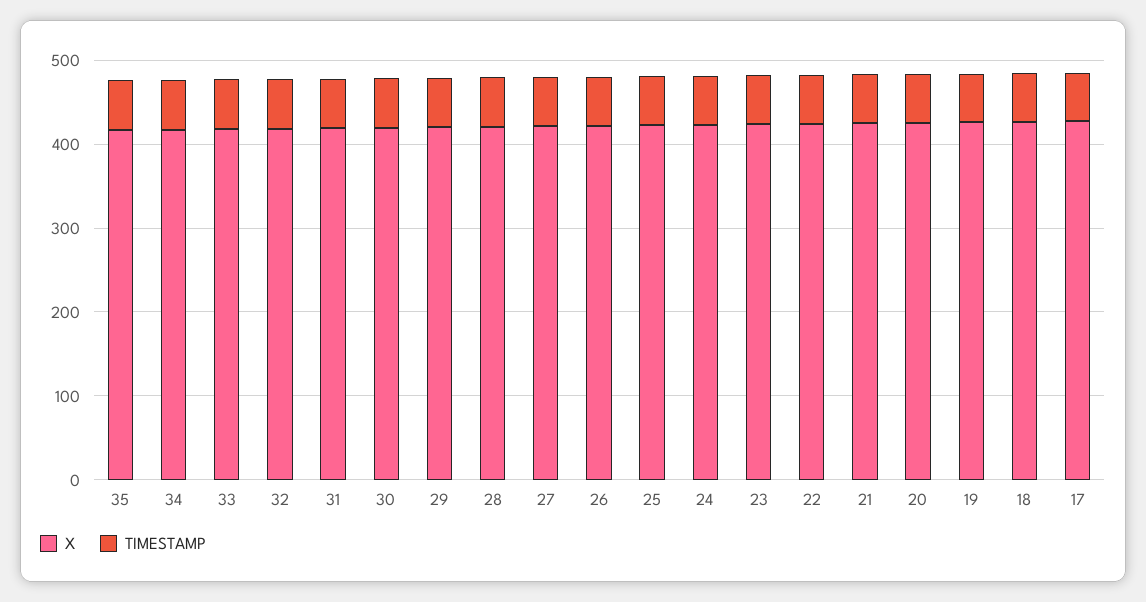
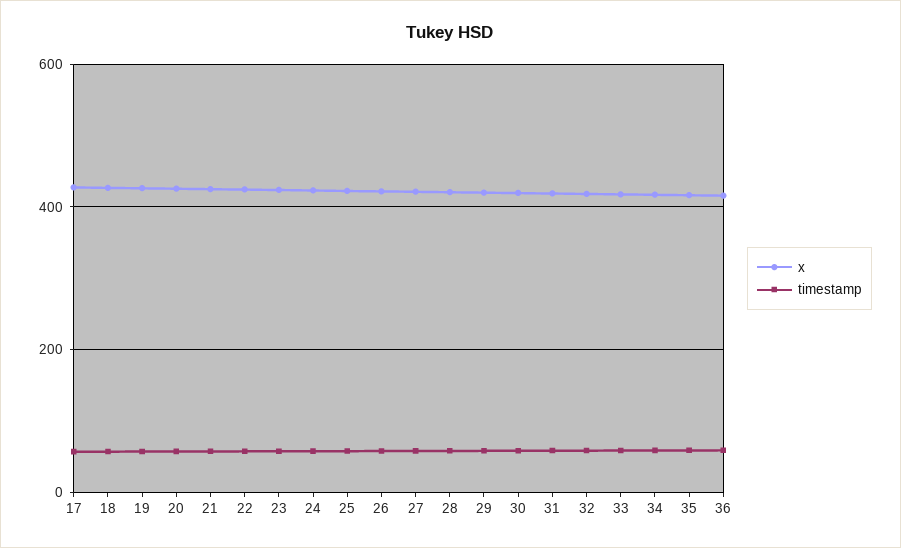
X, 36: none -> 420
TIMESTAMP, 36: none -> 60

